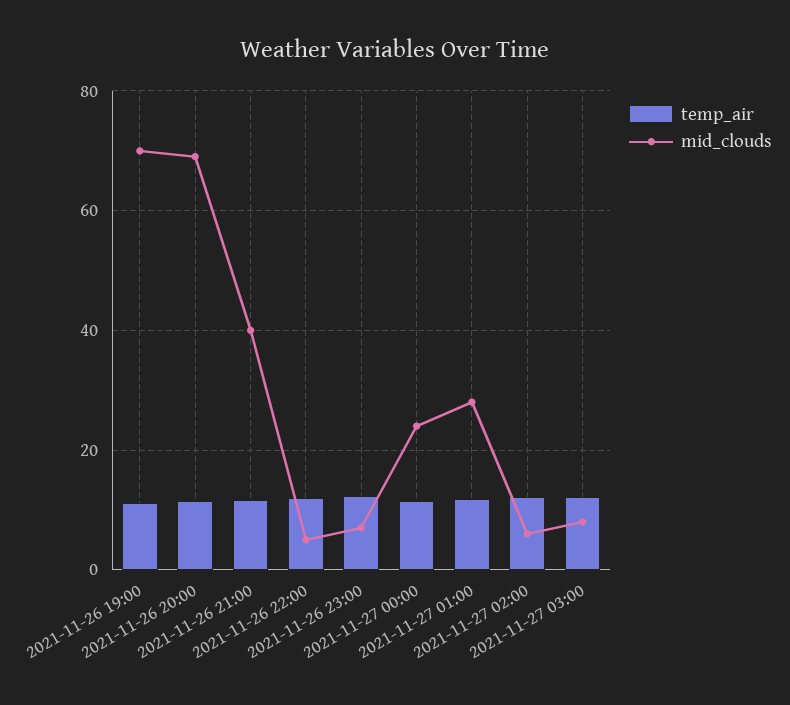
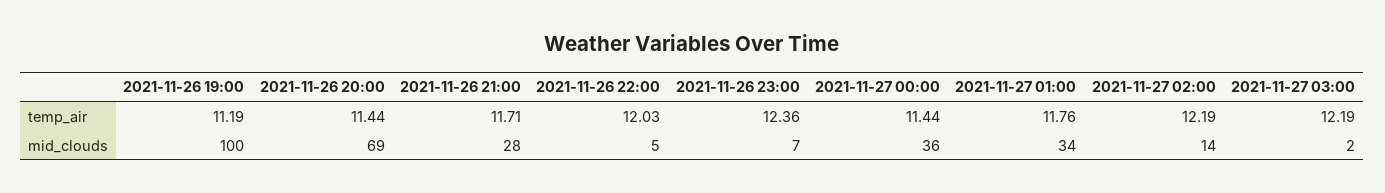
mid_clouds, 2021-11-26 19:00: 70 -> 100
mid_clouds, 2021-11-26 21:00: 40 -> 28
mid_clouds, 2021-11-27 00:00: 24 -> 36
mid_clouds, 2021-11-27 01:00: 28 -> 34
mid_clouds, 2021-11-27 02:00: 6 -> 14
mid_clouds, 2021-11-27 03:00: 8 -> 2

